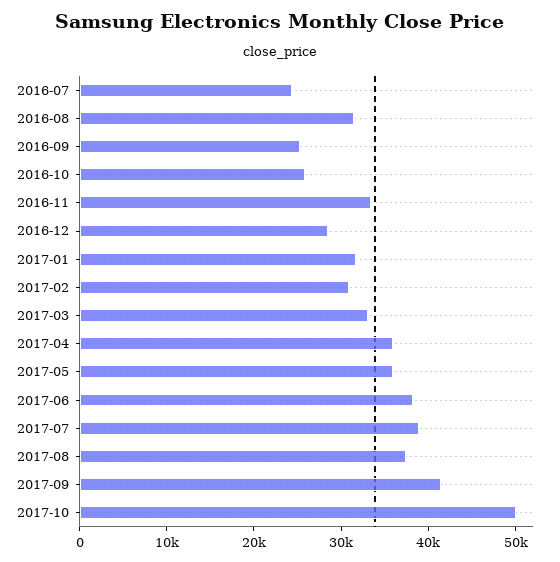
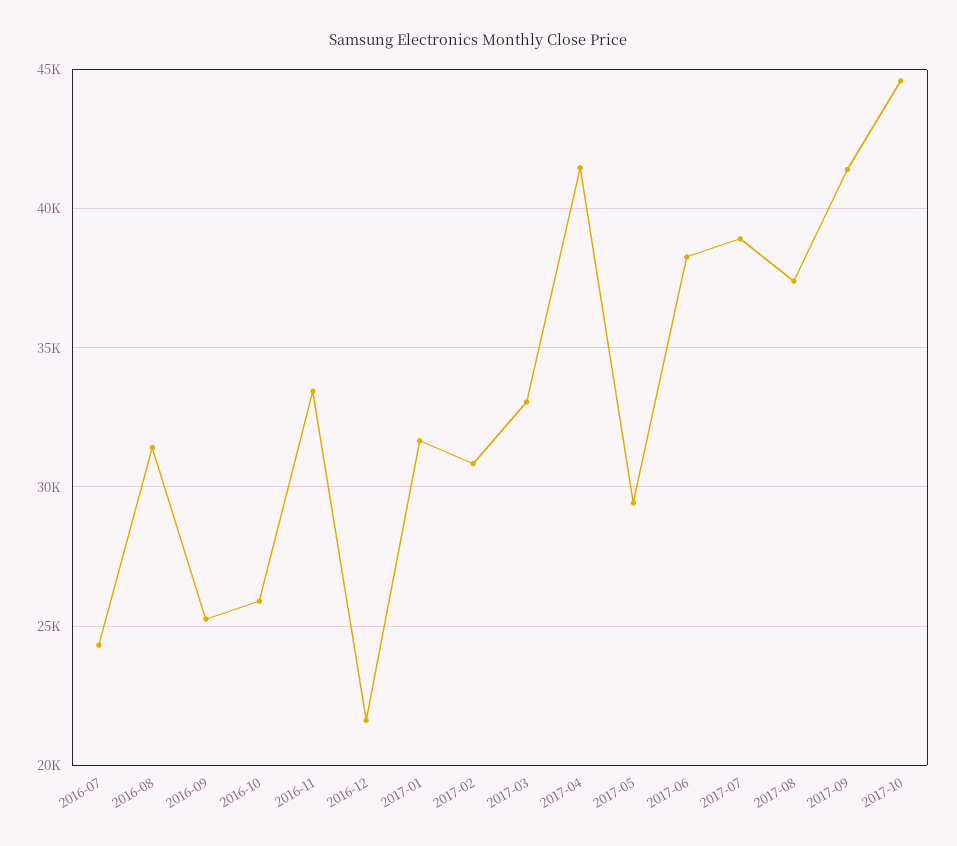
2016-12: 28000 -> 21500
2017-04: 36000 -> 41500
2017-05: 36000 -> 29500
2017-10: 50000 -> 44500

